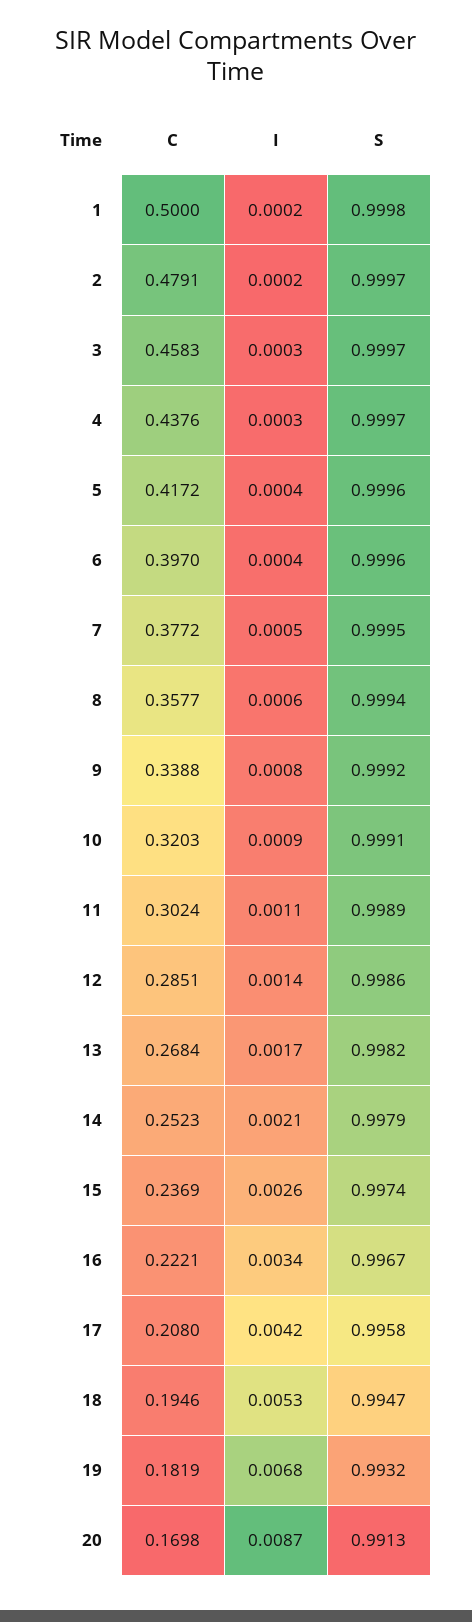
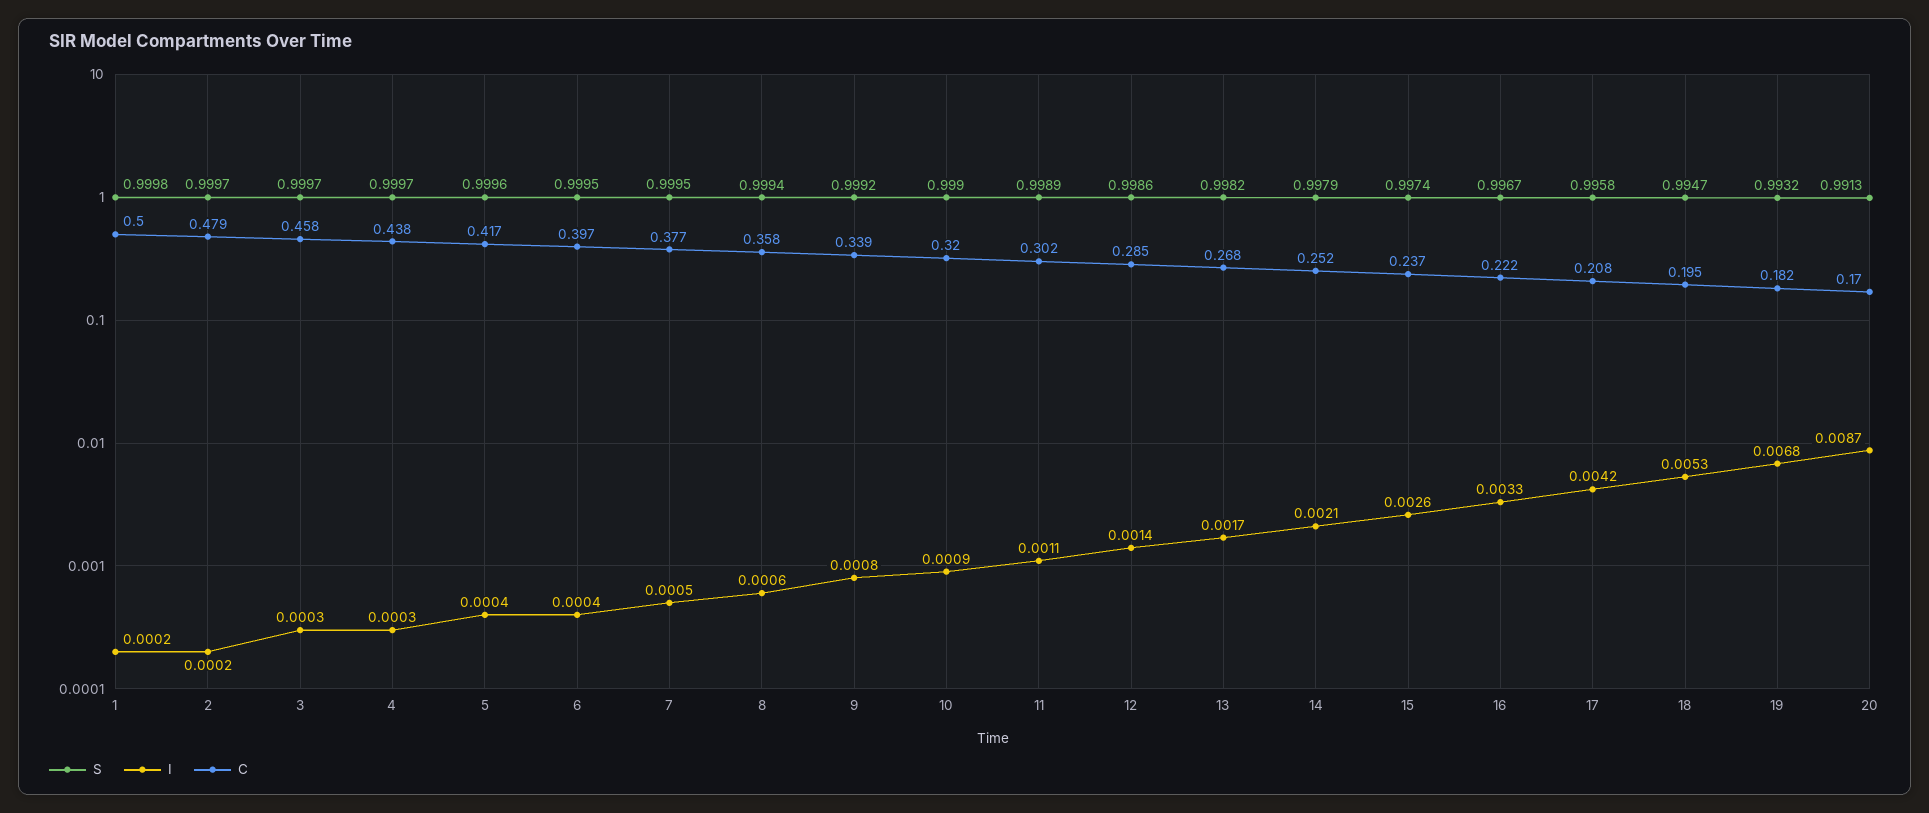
S, 6: 0.9996 -> 0.9995
S, 10: 0.9991 -> 0.999
I, 16: 0.0034 -> 0.0033

